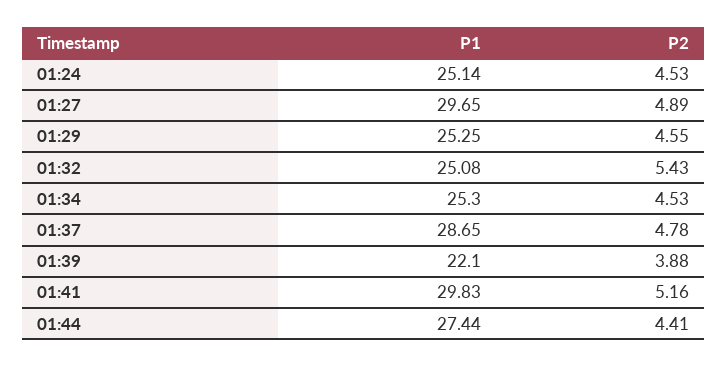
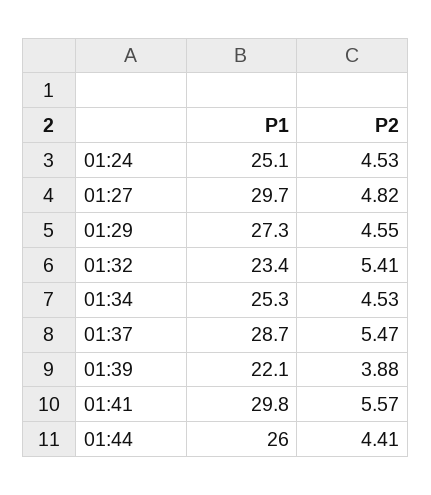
P2, 01:27: 4.89 -> 4.82
P1, 01:29: 25.25 -> 27.3
P1, 01:32: 25.08 -> 23.4
P2, 01:32: 5.43 -> 5.41
P2, 01:37: 4.78 -> 5.47
P2, 01:41: 5.16 -> 5.57
P1, 01:44: 27.44 -> 26

